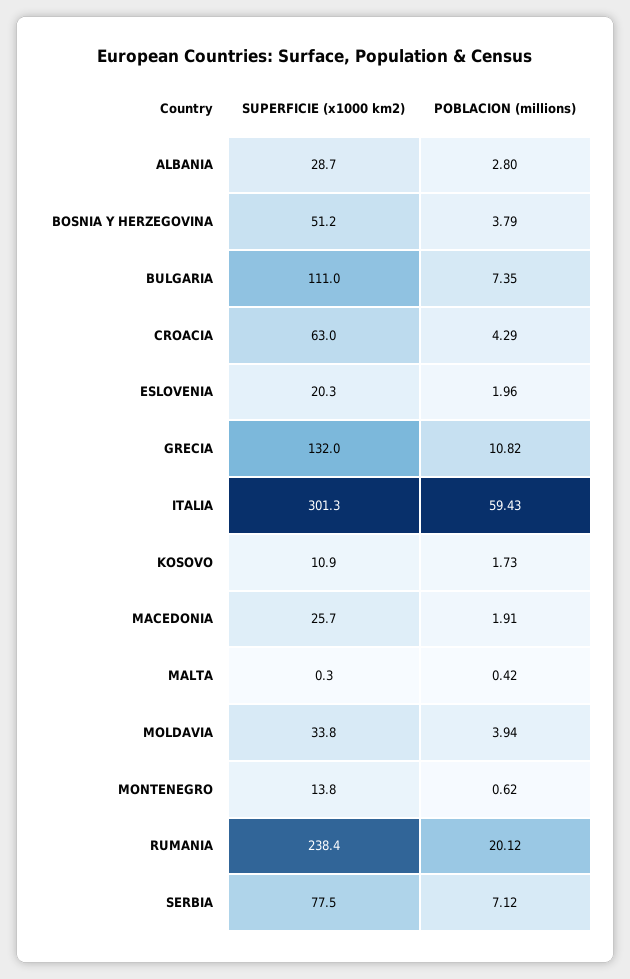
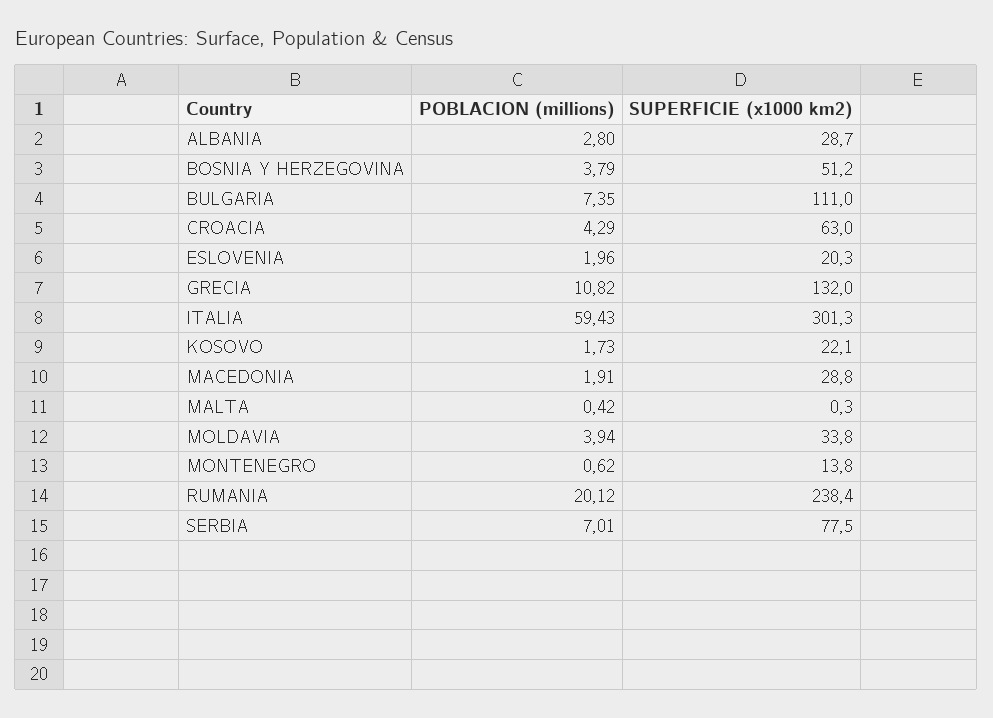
SUPERFICIE (x1000 km2), KOSOVO: 10.9 -> 22.1
SUPERFICIE (x1000 km2), MACEDONIA: 25.7 -> 28.8
POBLACION (millions), SERBIA: 7.12 -> 7.01

